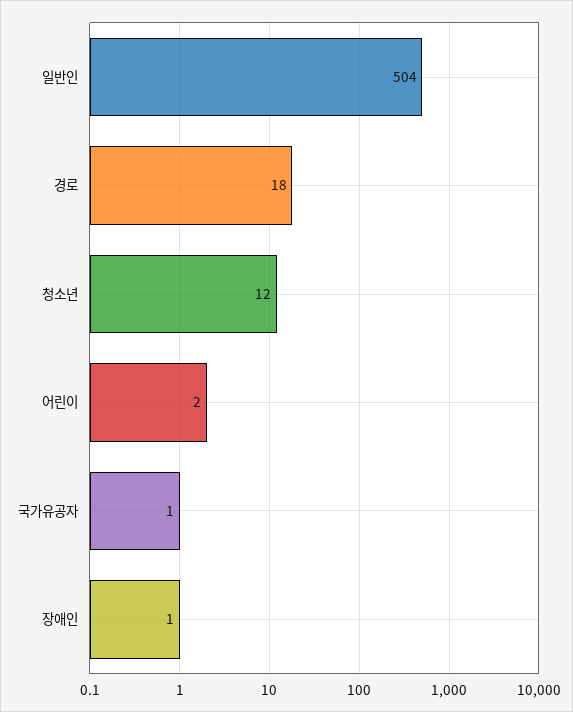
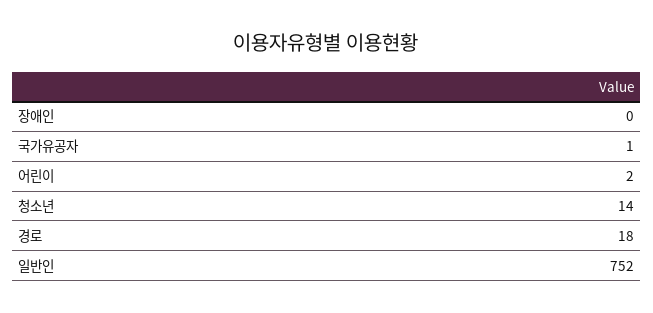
일반인: 504 -> 752
청소년: 12 -> 14
장애인: 1 -> 0

